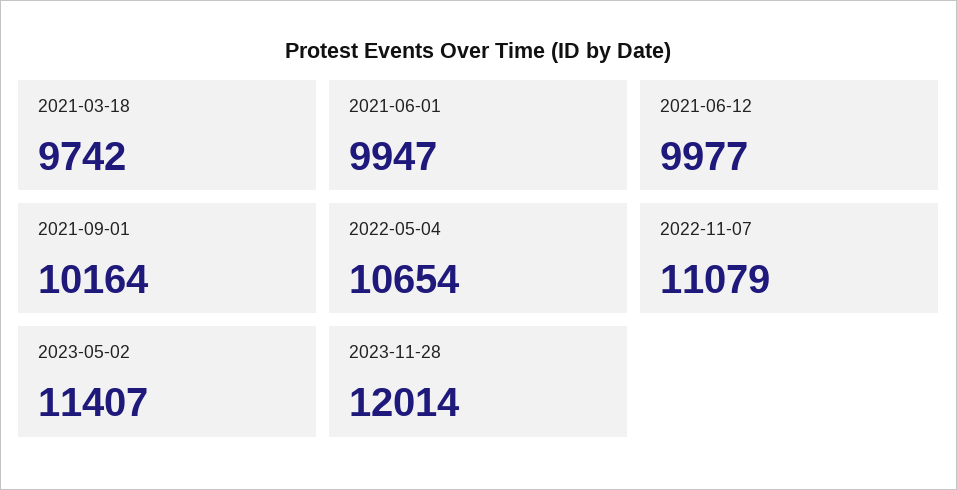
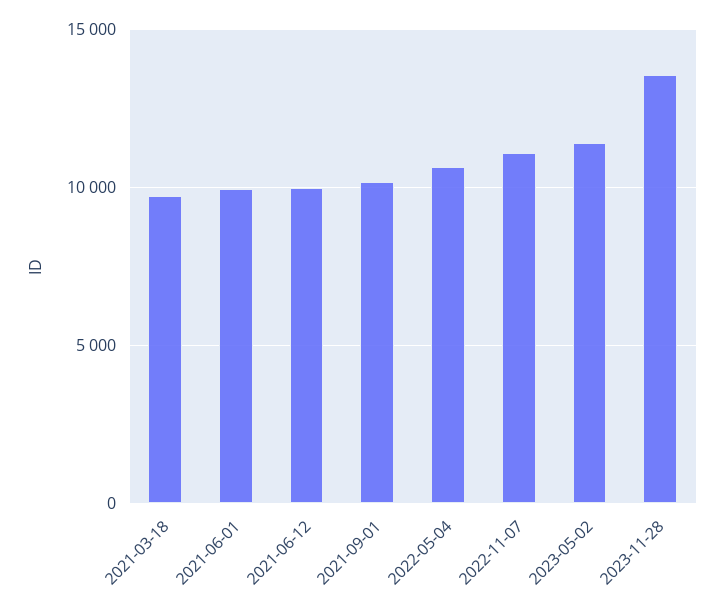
2023-11-28: 12014 -> 13500

